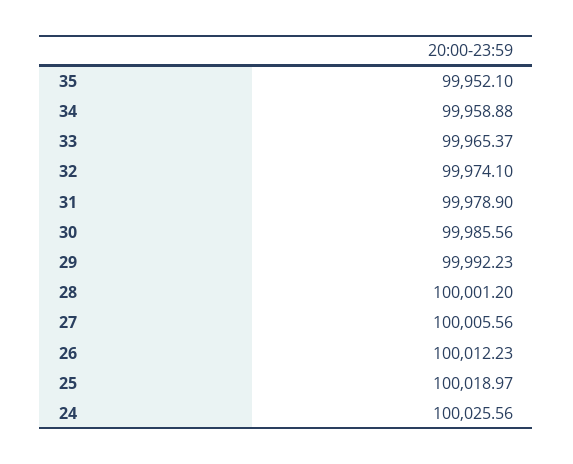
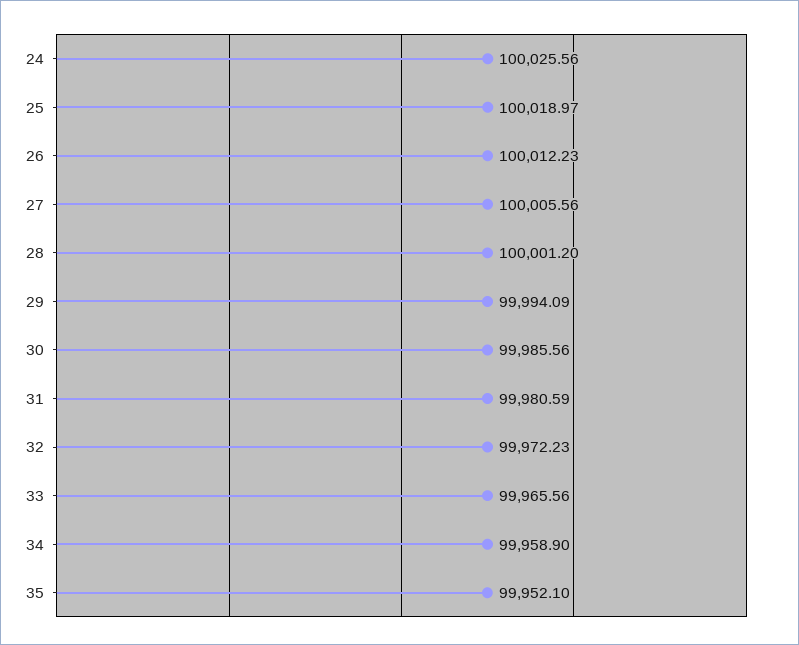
34: 99958.88 -> 99958.9
33: 99965.37 -> 99965.56
32: 99974.1 -> 99972.23
31: 99978.9 -> 99980.59
29: 99992.23 -> 99994.09

